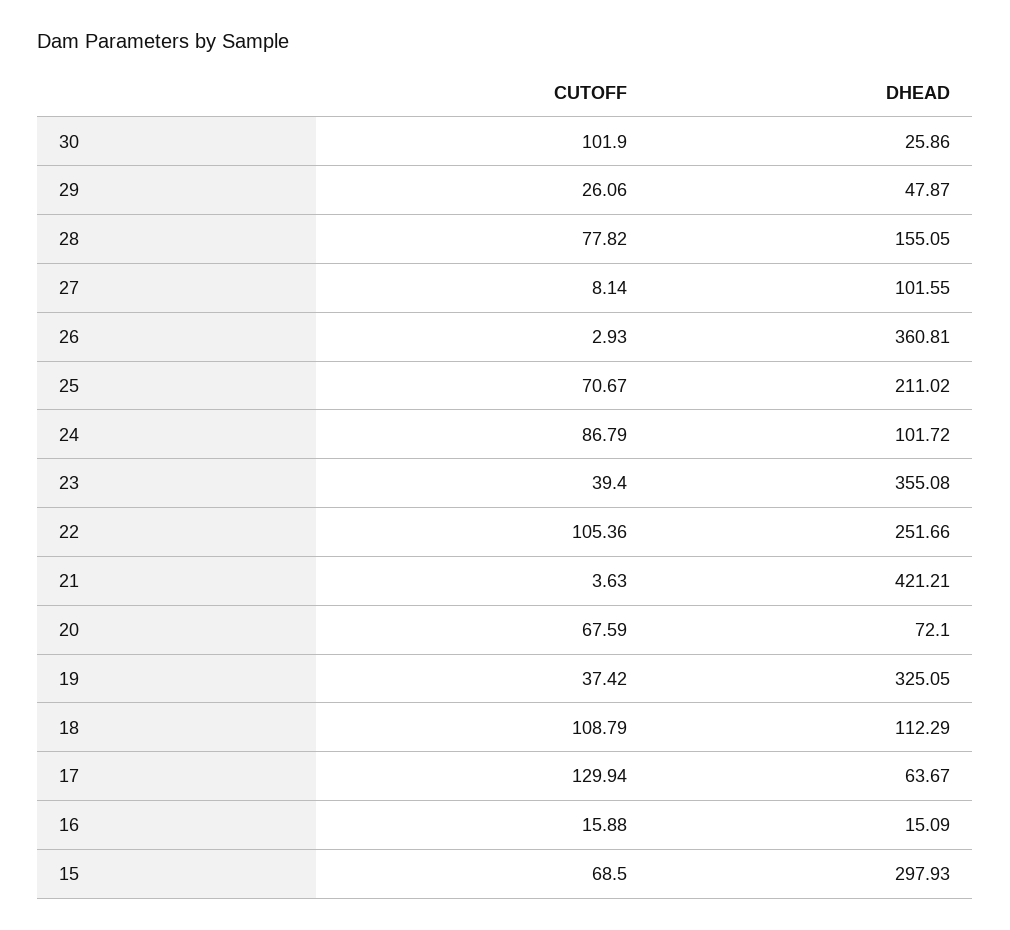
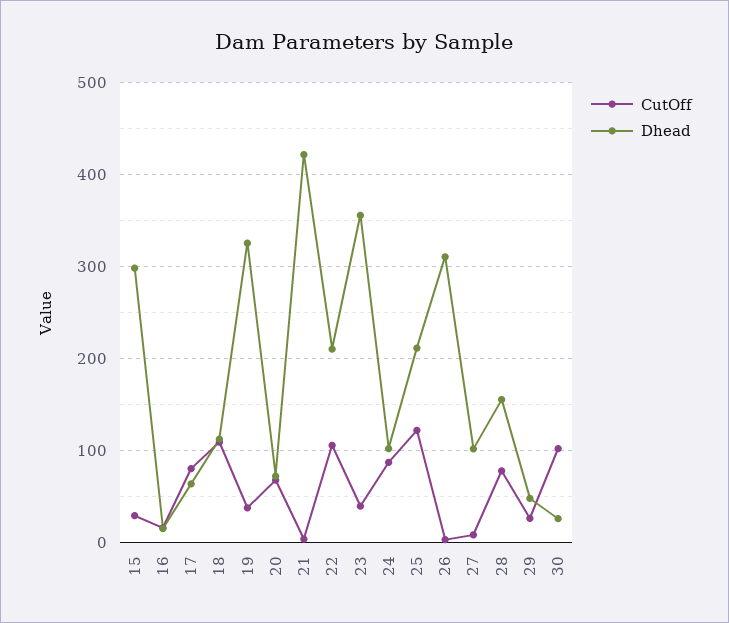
DHEAD, 26: 360.81 -> 310
CUTOFF, 25: 70.67 -> 120
DHEAD, 22: 251.66 -> 210
CUTOFF, 17: 129.94 -> 80
CUTOFF, 15: 68.5 -> 30

